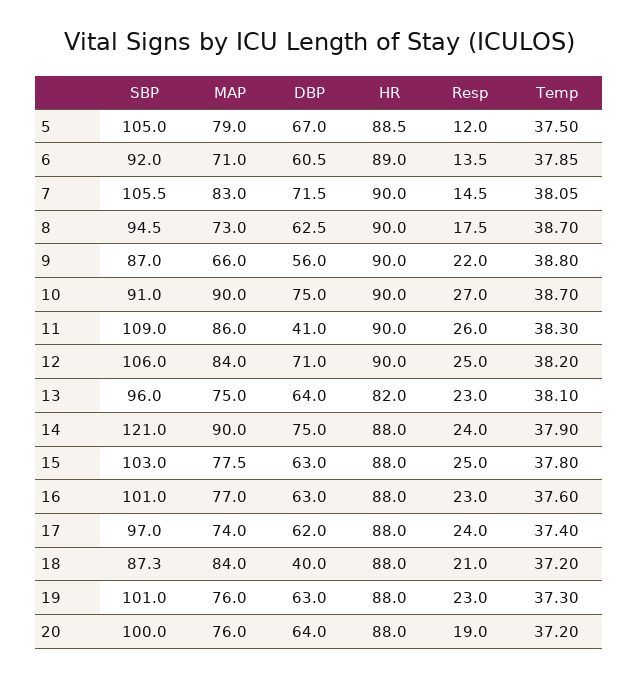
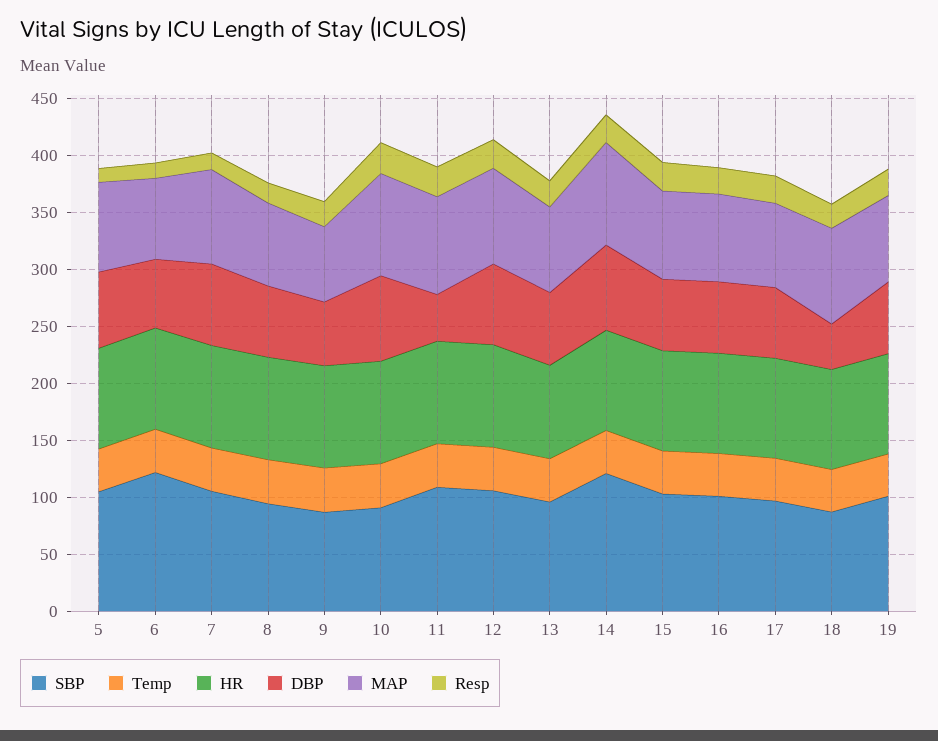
SBP, 6: 92 -> 120
SBP, 20: 100 -> none
MAP, 20: 76 -> none
DBP, 20: 64 -> none
HR, 20: 88 -> none
Resp, 20: 19 -> none
Temp, 20: 37.2 -> none

